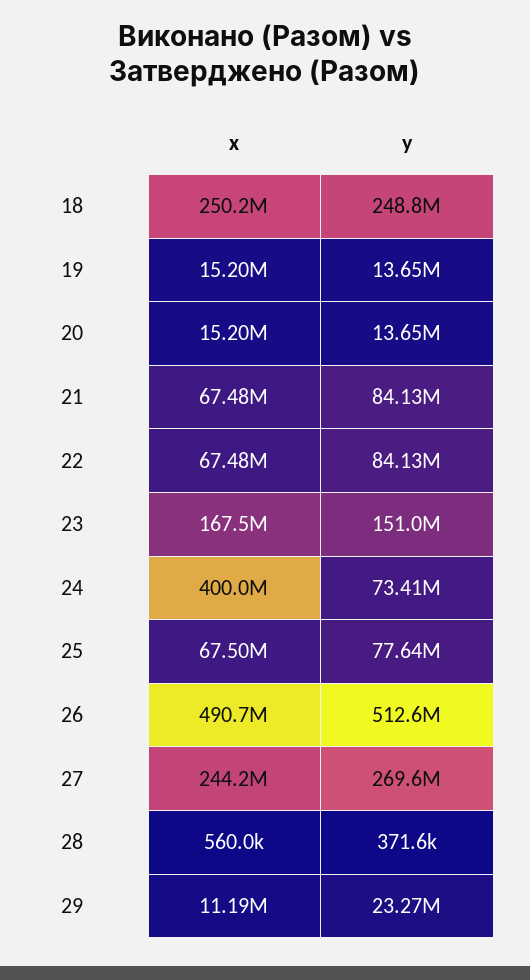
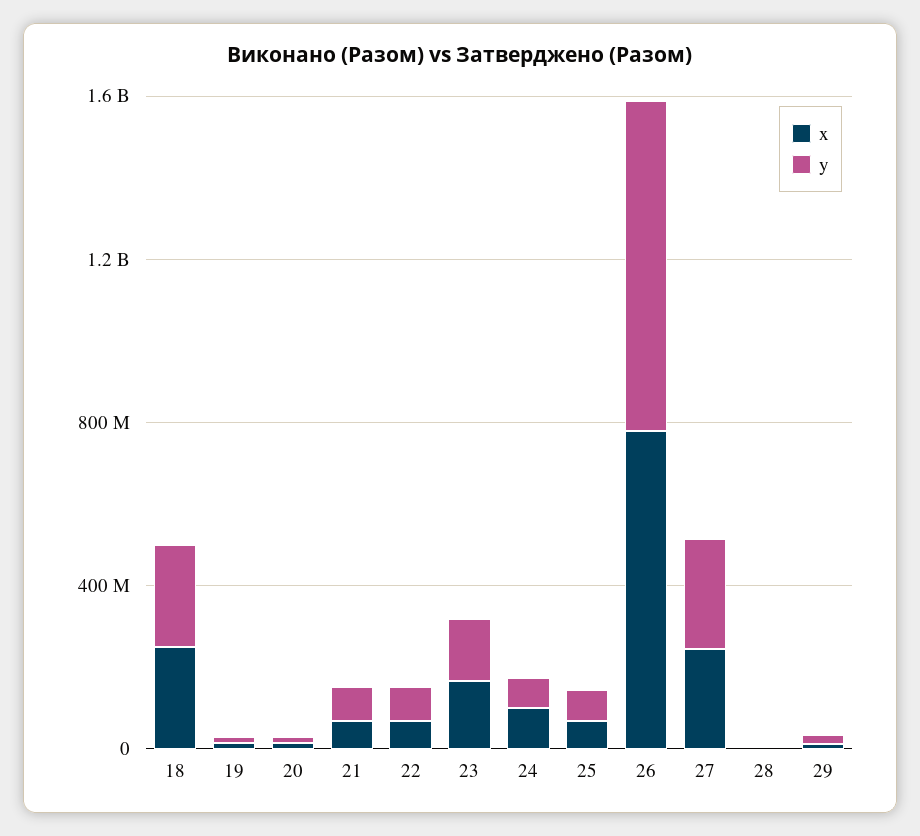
x, 24: 400000000 -> 100000000
x, 26: 490700000 -> 800000000
y, 26: 512600000 -> 800000000

